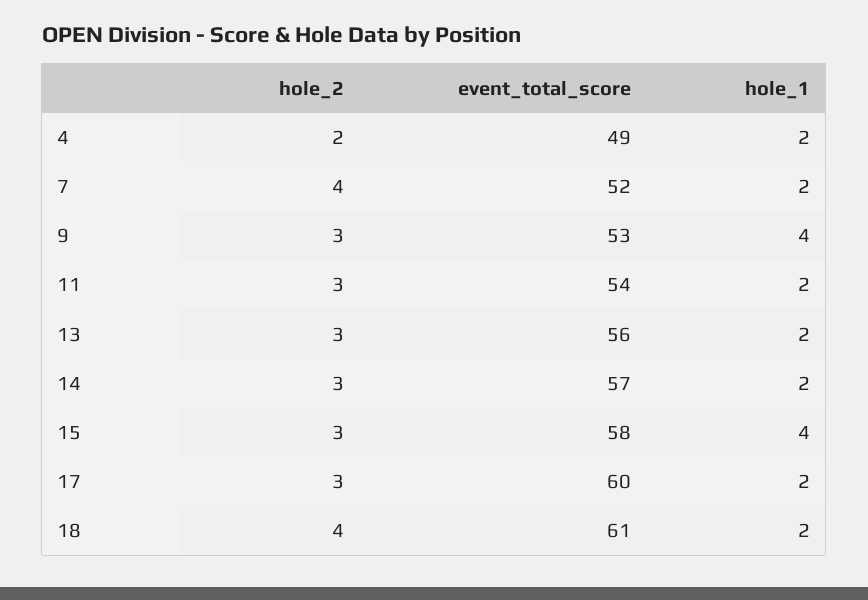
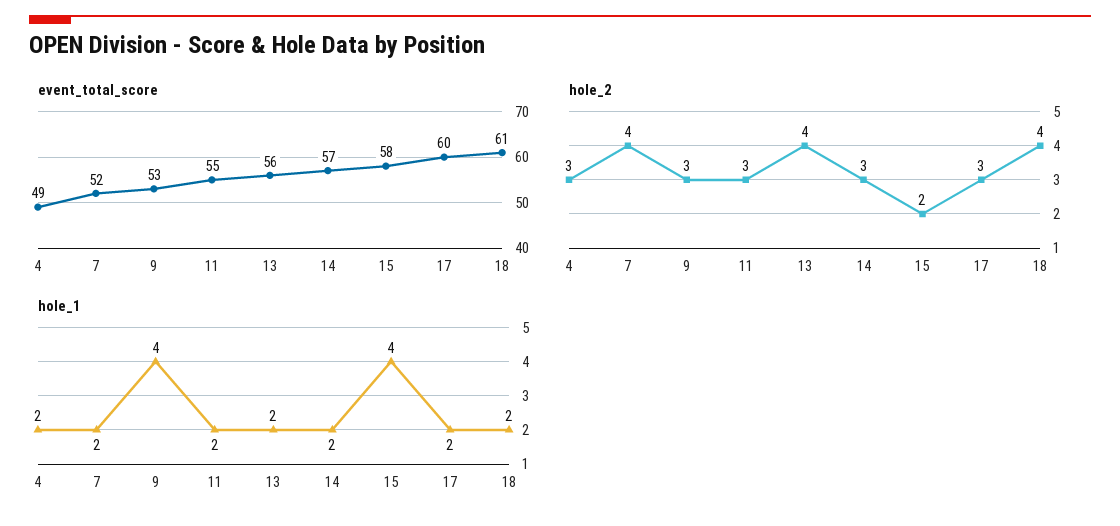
hole_2, 4: 2 -> 3
event_total_score, 11: 54 -> 55
hole_2, 13: 3 -> 4
hole_2, 15: 3 -> 2

